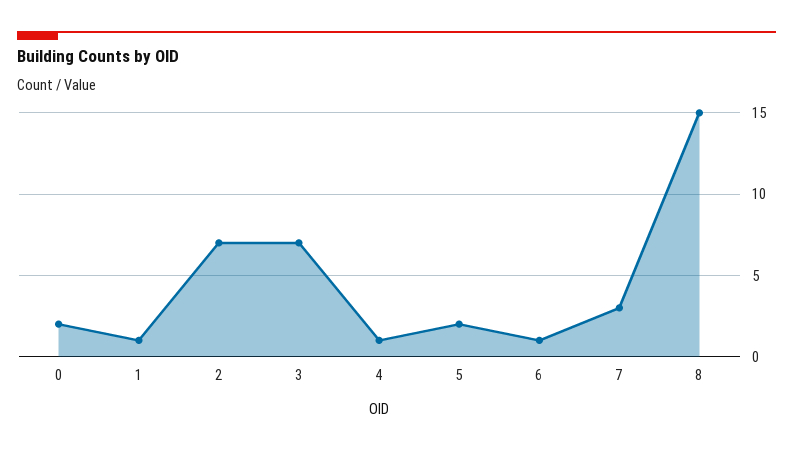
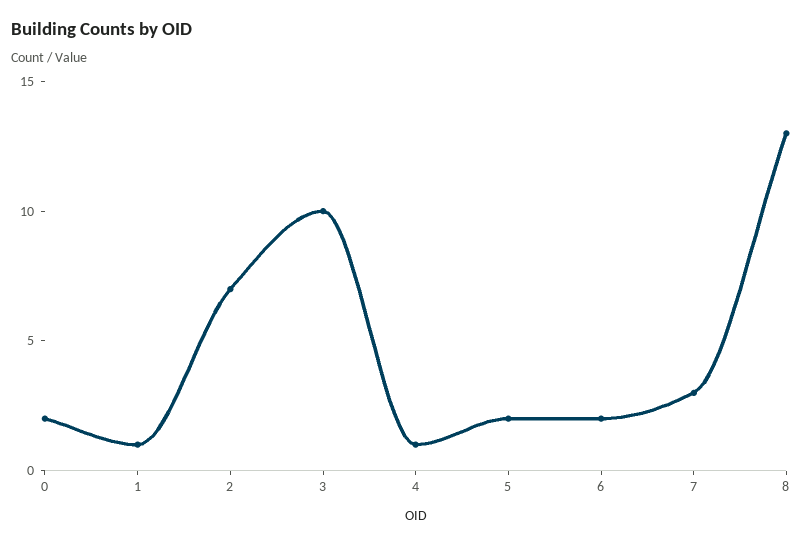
3: 7 -> 10
6: 1 -> 2
8: 15 -> 13

